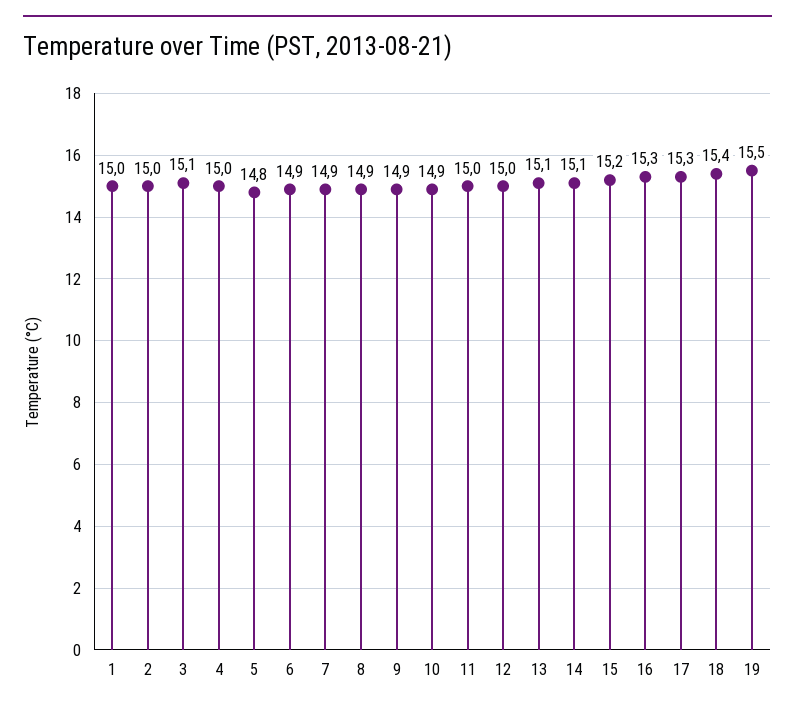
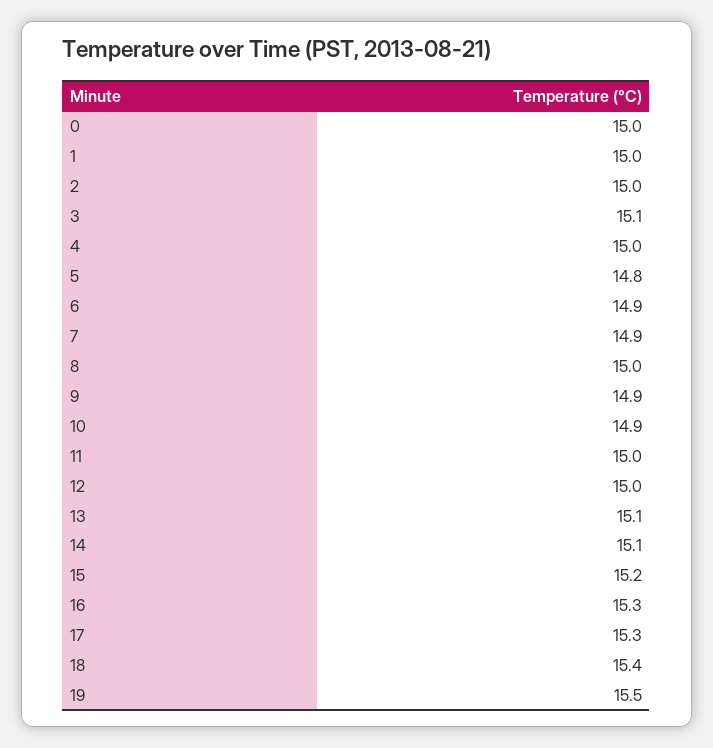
8: 14.9 -> 15
0: none -> 15

